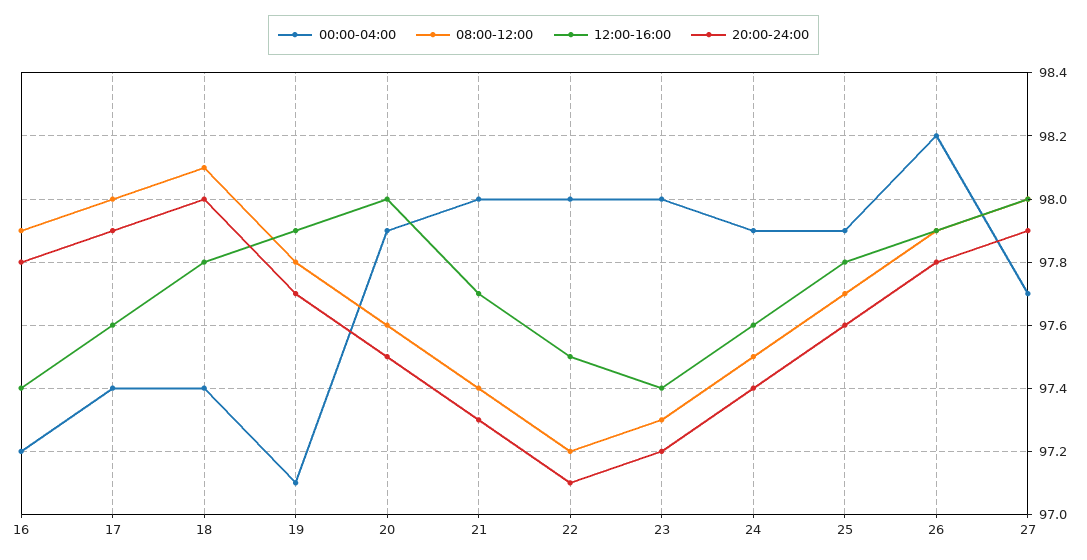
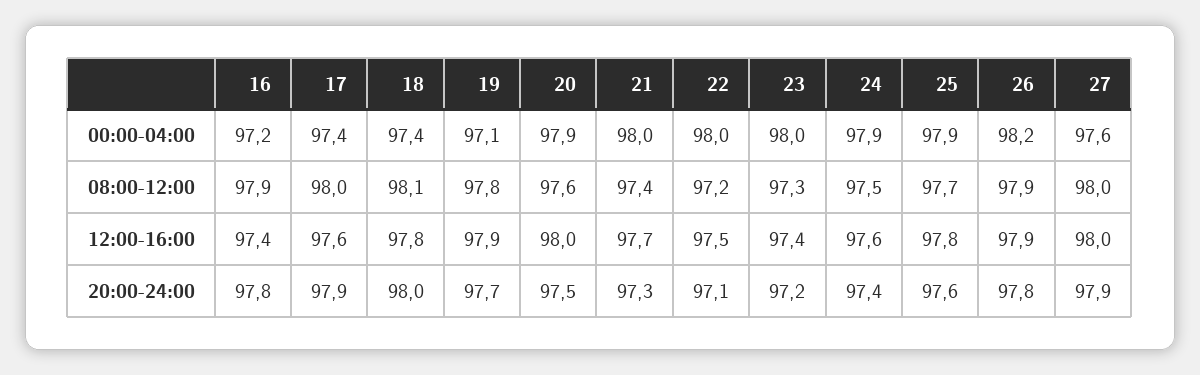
00:00-04:00, 27: 97.7 -> 97.6

